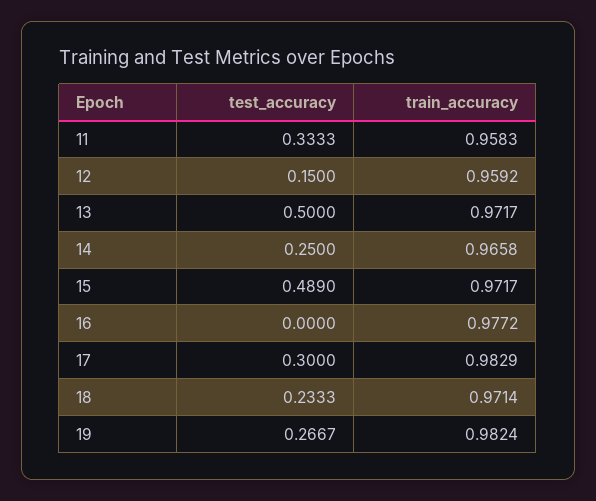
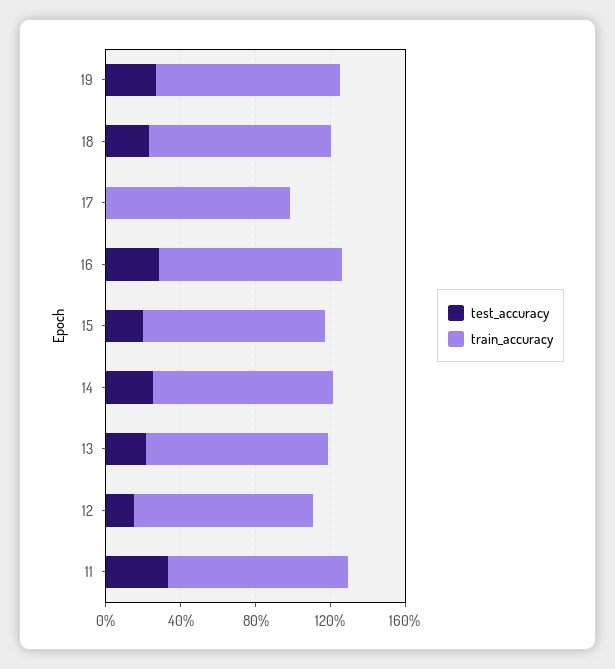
test_accuracy, 13: 0.5 -> 0.2
test_accuracy, 15: 0.489 -> 0.2
test_accuracy, 16: 0 -> 0.3
test_accuracy, 17: 0.3 -> 0

